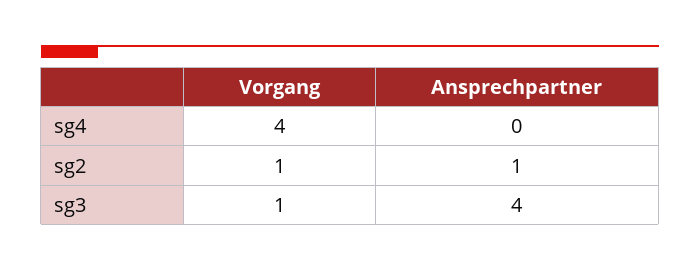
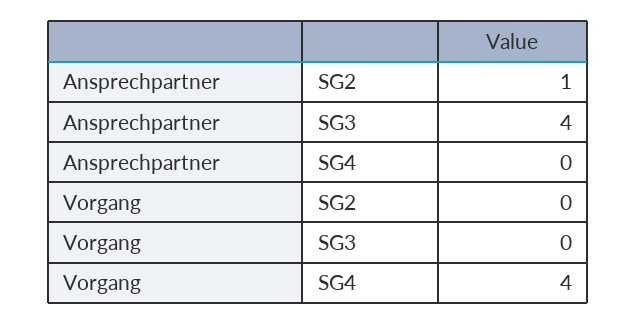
Vorgang, sg2: 1 -> 0
Vorgang, sg3: 1 -> 0

